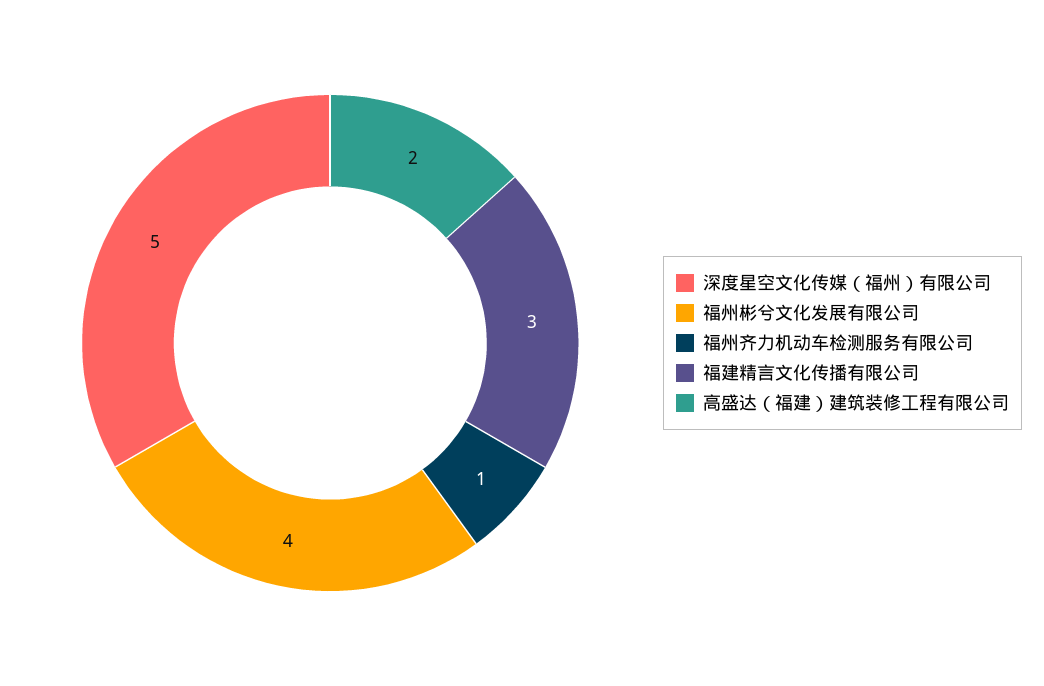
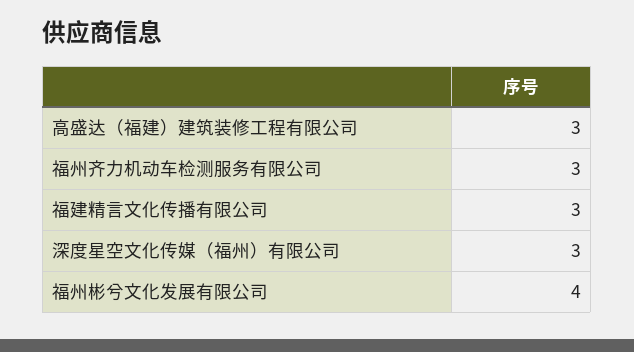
深度星空文化传媒（福州）有限公司: 5 -> 3
福州齐力机动车检测服务有限公司: 1 -> 3
高盛达（福建）建筑装修工程有限公司: 2 -> 3

